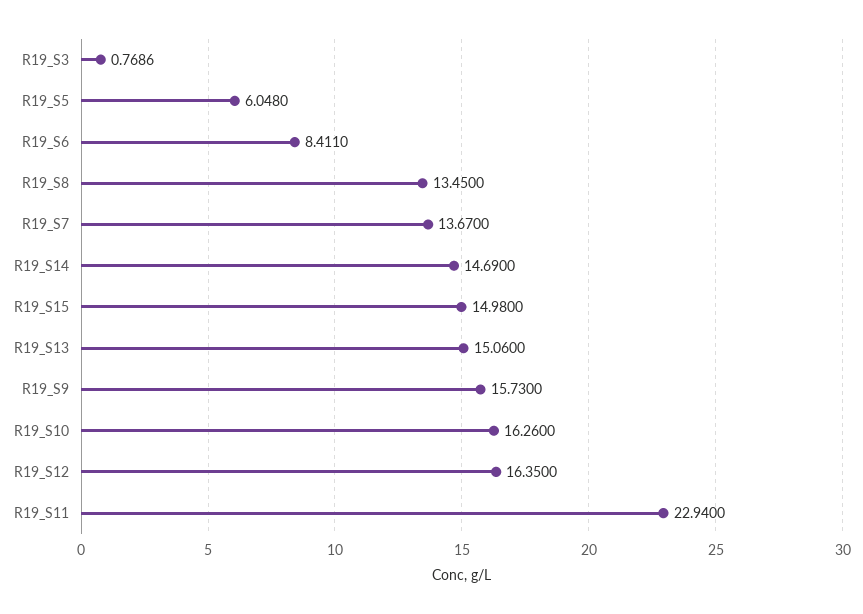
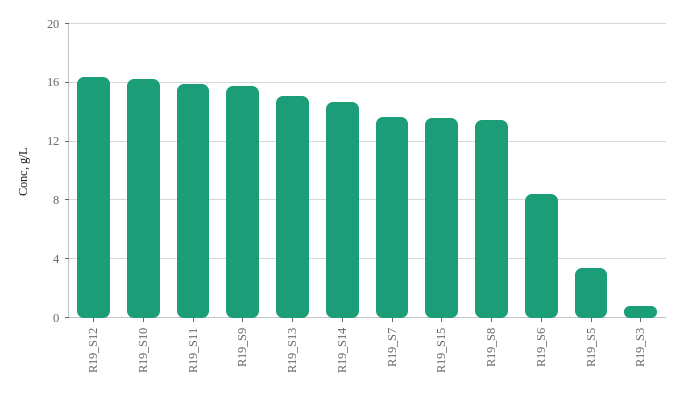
R19_S5: 6.048 -> 3.5
R19_S15: 14.98 -> 13.5
R19_S11: 22.94 -> 16

